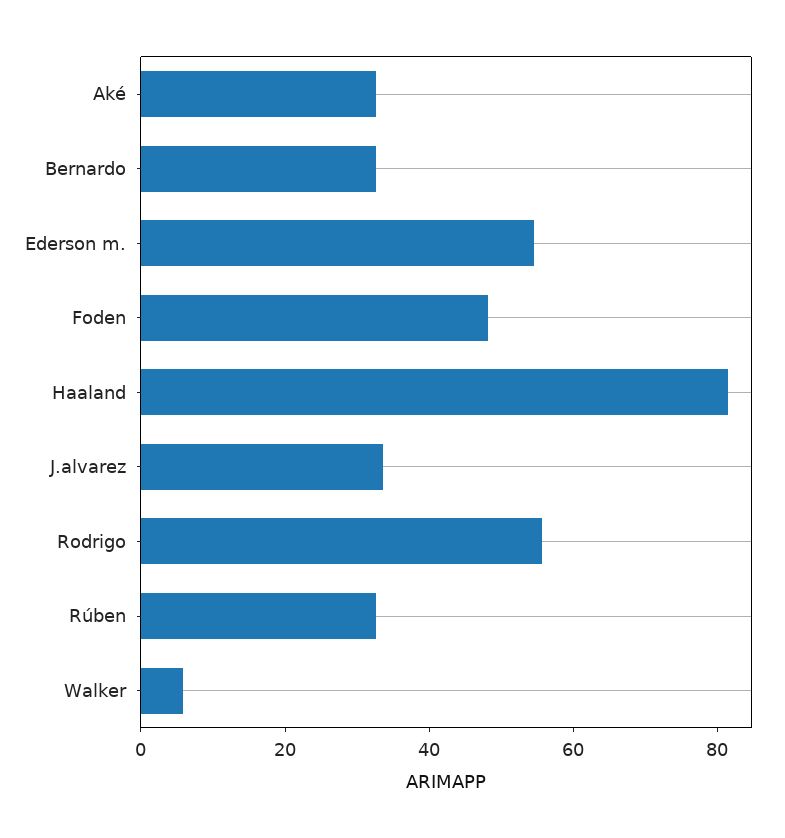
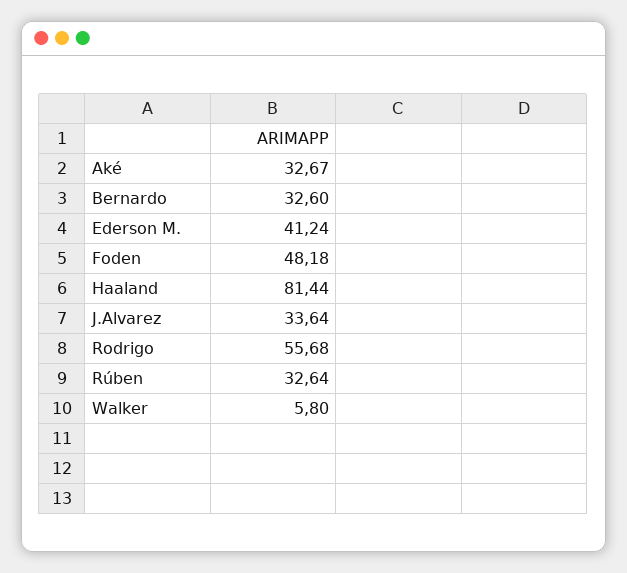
Ederson m.: 55 -> 41.24

